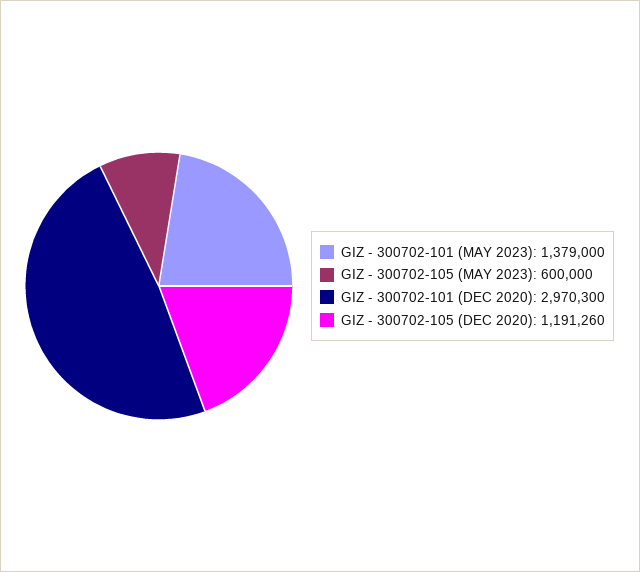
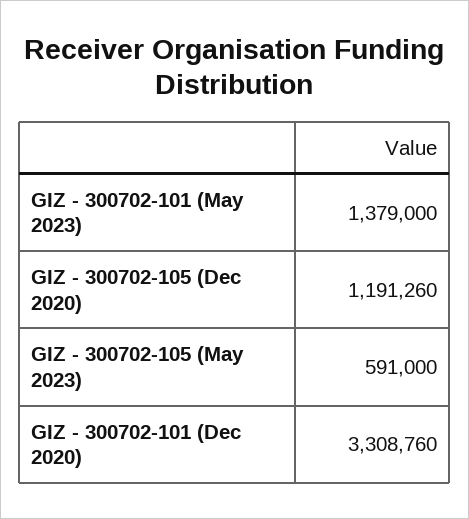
GIZ - 300702-105 (MAY 2023): 600000 -> 591000
GIZ - 300702-101 (DEC 2020): 2970300 -> 3308760

